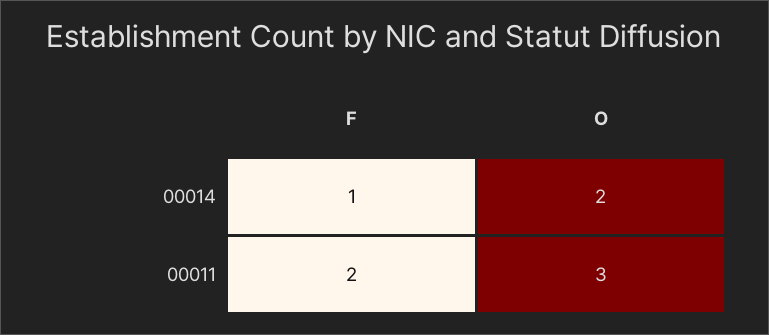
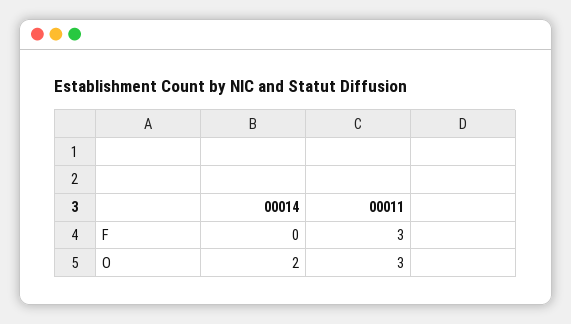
F, 00014: 1 -> 0
F, 00011: 2 -> 3

